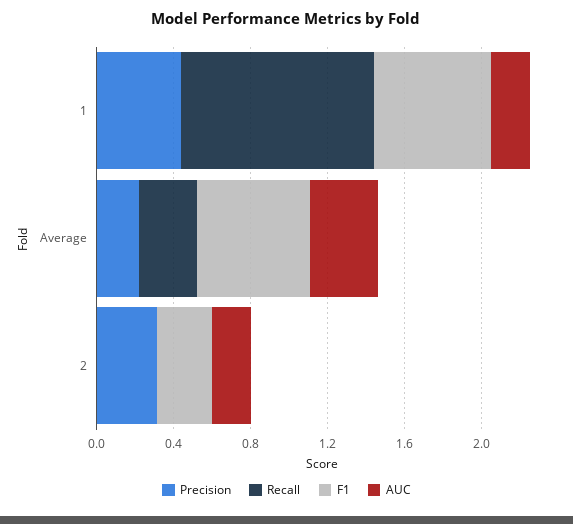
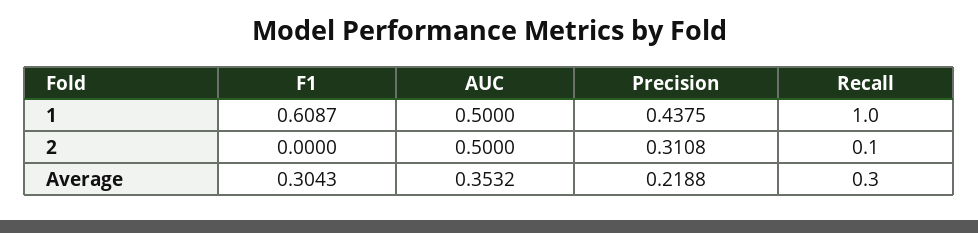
AUC, 1: 0.2 -> 0.5
F1, Average: 0.6 -> 0.3043
Recall, 2: 0 -> 0.1
F1, 2: 0.3 -> 0
AUC, 2: 0.2 -> 0.5

